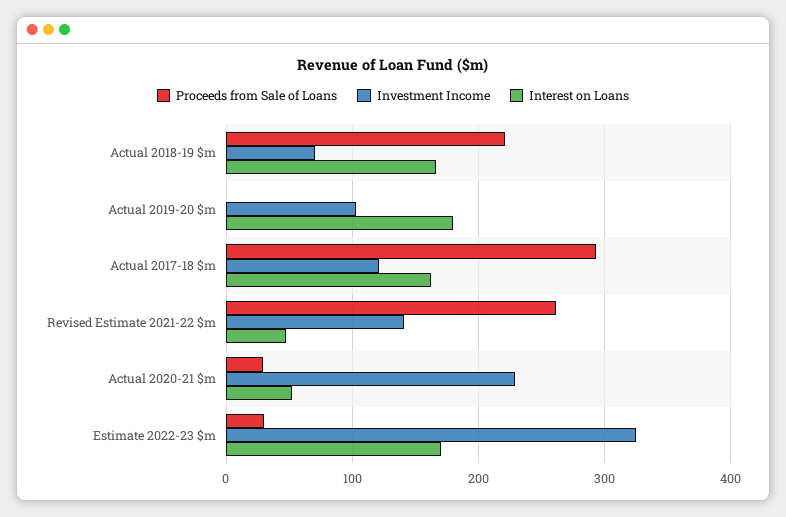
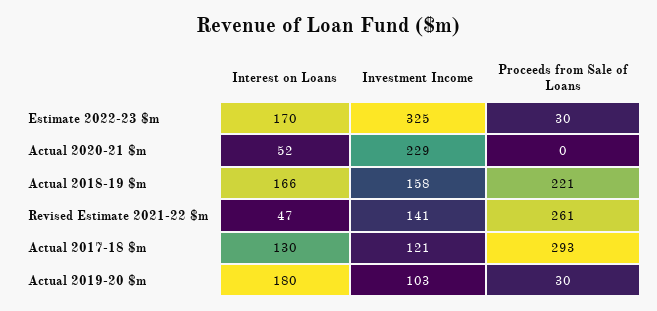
Investment Income, Actual 2018-19 $m: 70 -> 158
Proceeds from Sale of Loans, Actual 2019-20 $m: 0 -> 30
Interest on Loans, Actual 2017-18 $m: 160 -> 130
Proceeds from Sale of Loans, Actual 2020-21 $m: 30 -> 0

